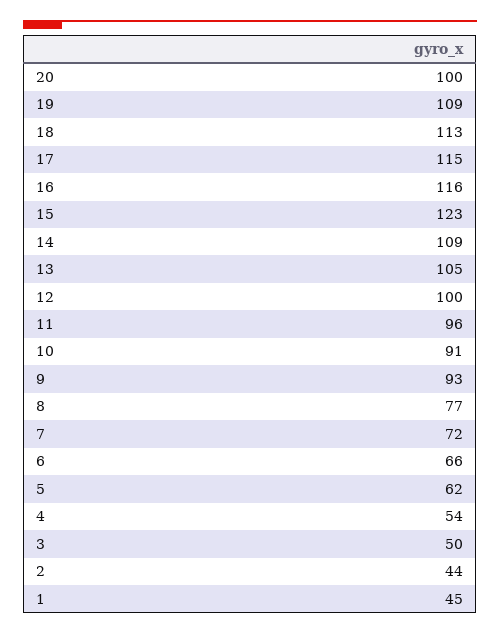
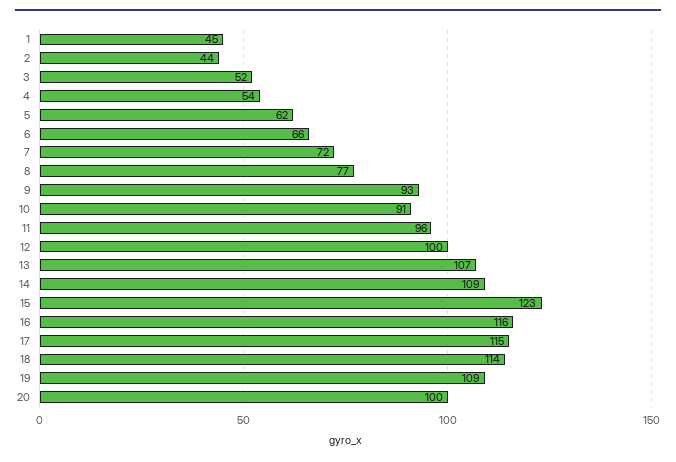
18: 113 -> 114
13: 105 -> 107
3: 50 -> 52

